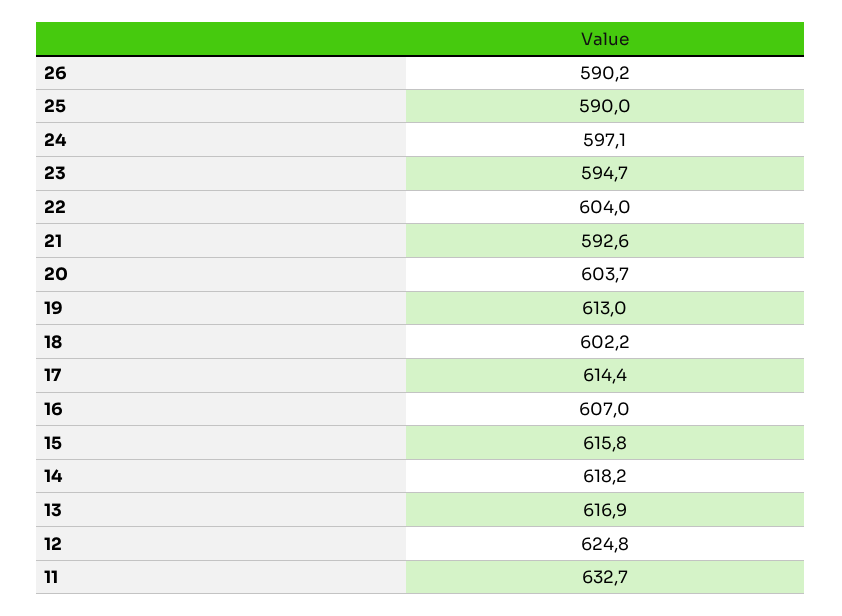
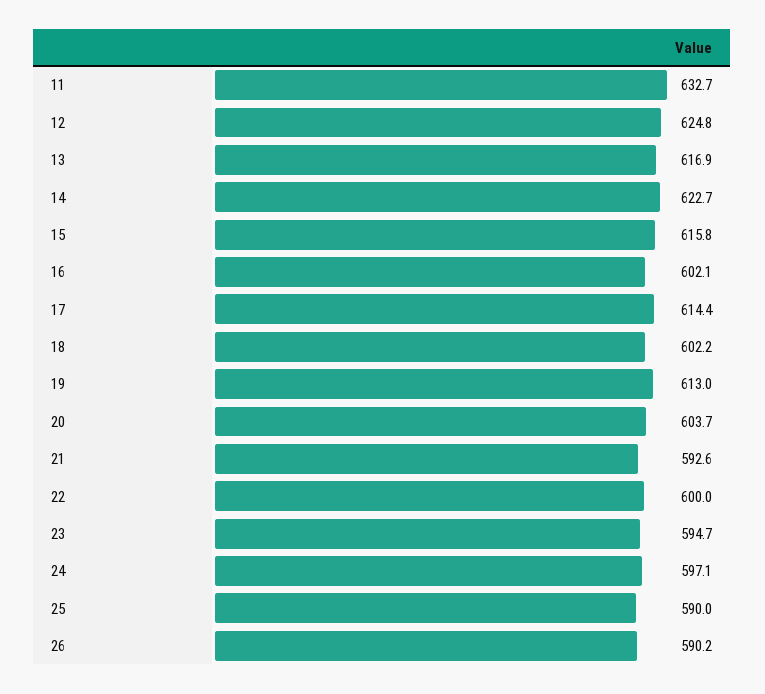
22: 604 -> 600
16: 607 -> 602.1
14: 618.2 -> 622.7

